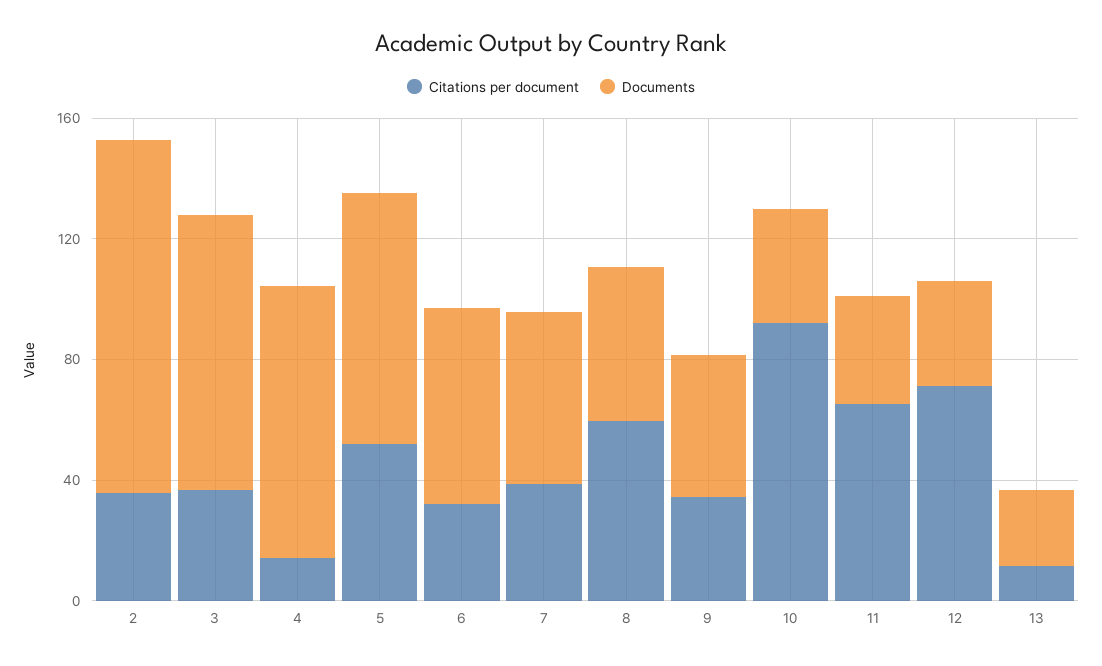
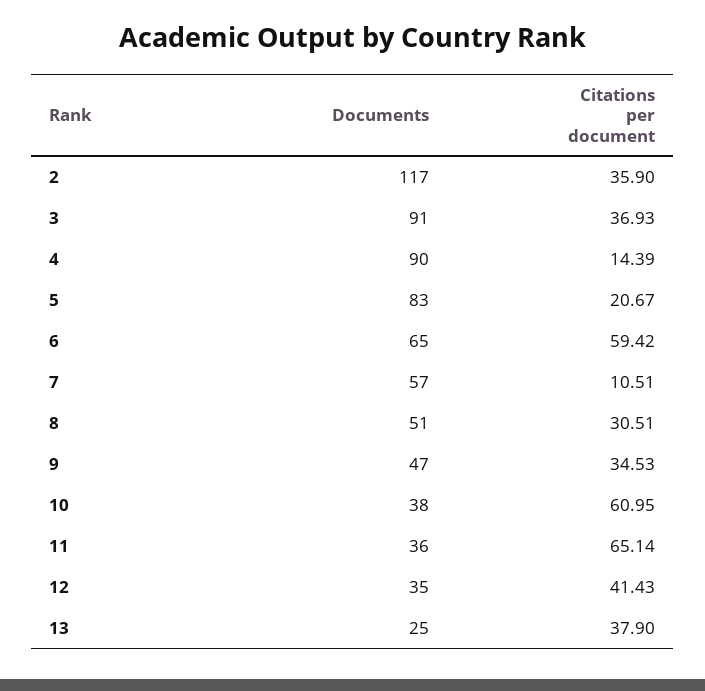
Citations per document, 5: 50 -> 20.67
Citations per document, 6: 30 -> 59.42
Citations per document, 7: 40 -> 10.51
Citations per document, 8: 60 -> 30.51
Citations per document, 10: 90 -> 60.95
Citations per document, 12: 70 -> 41.43
Citations per document, 13: 10 -> 37.9

